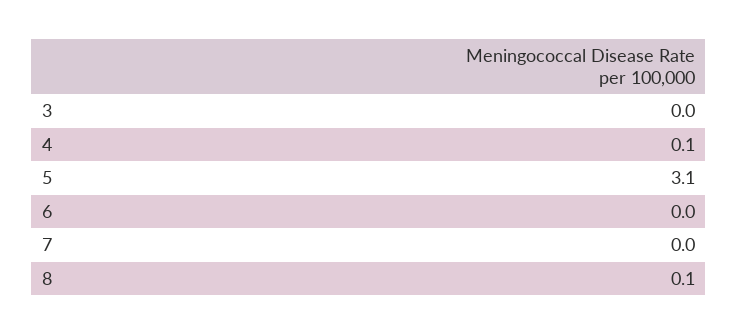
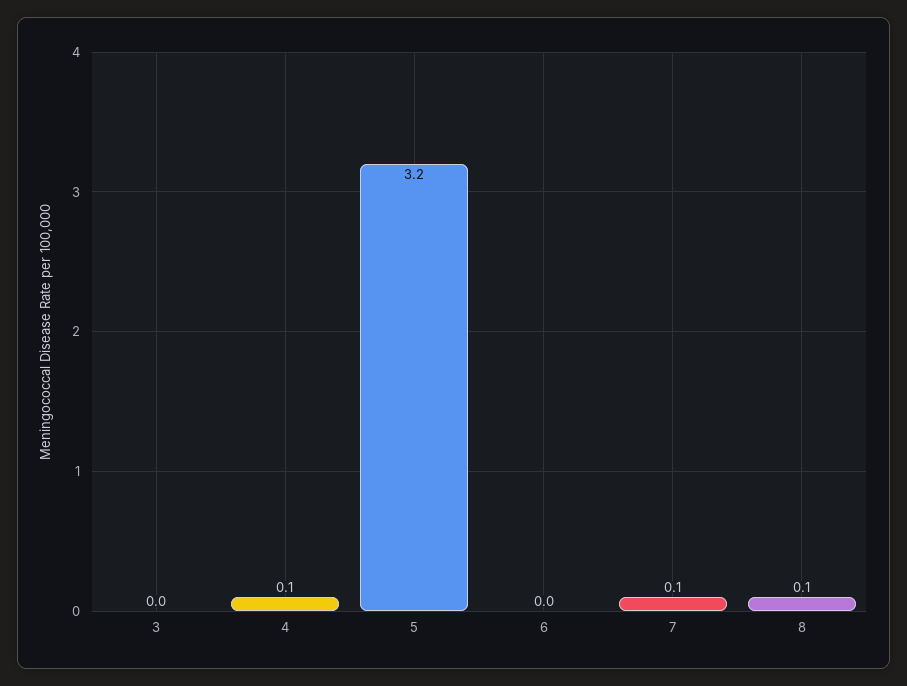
5: 3.1 -> 3.2
7: 0 -> 0.1

